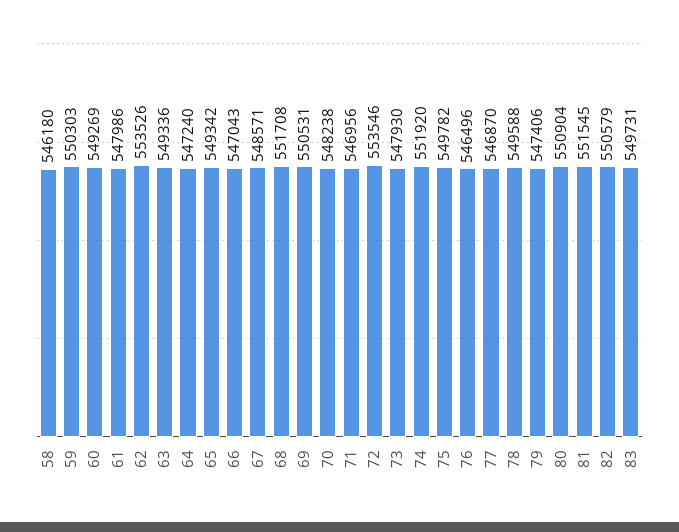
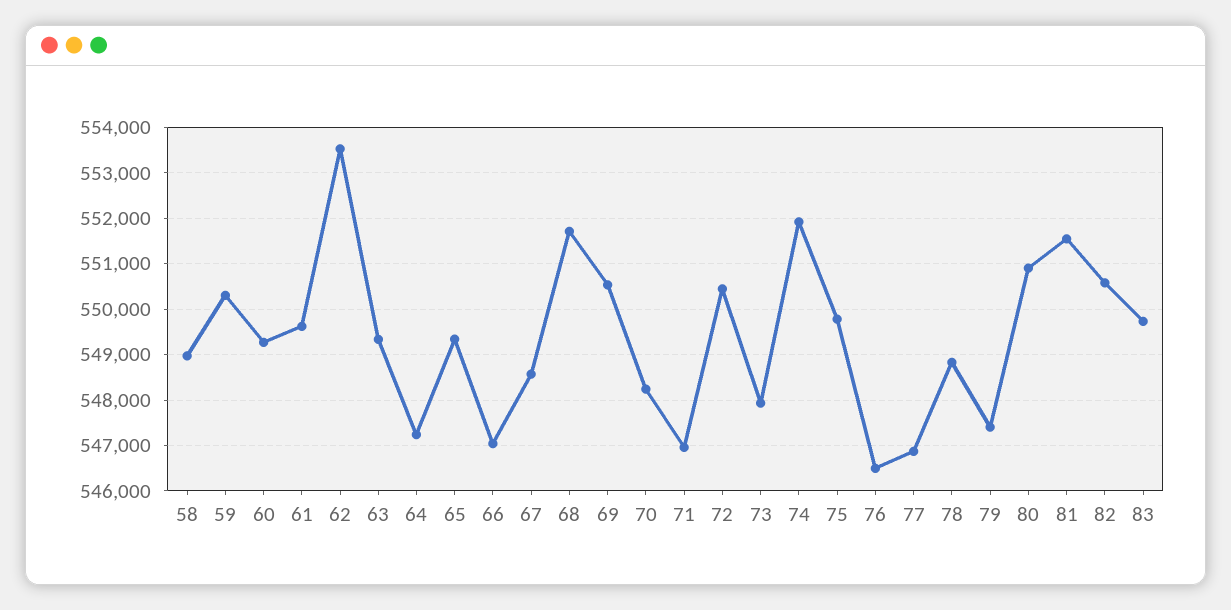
58: 546180 -> 549000
61: 547986 -> 549600
72: 553546 -> 550400
78: 549588 -> 548800

